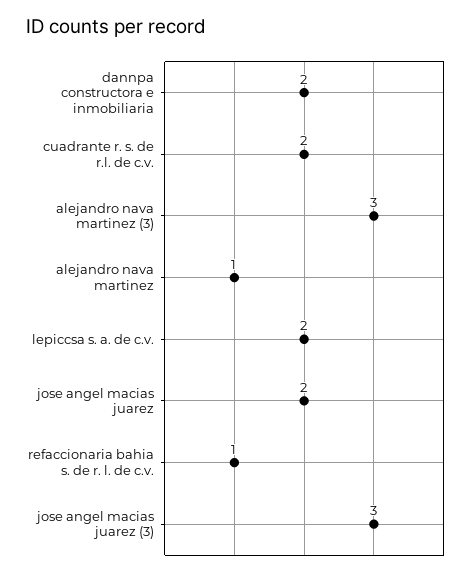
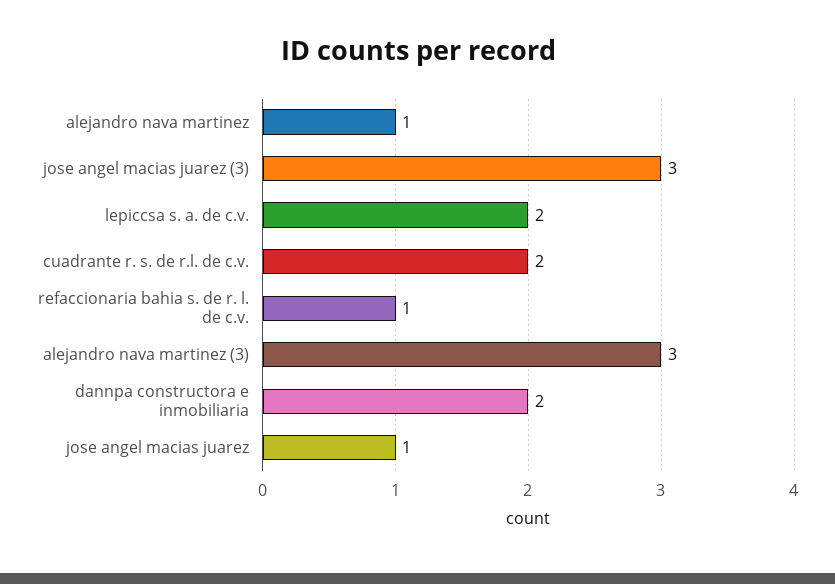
jose angel macias juarez: 2 -> 1

